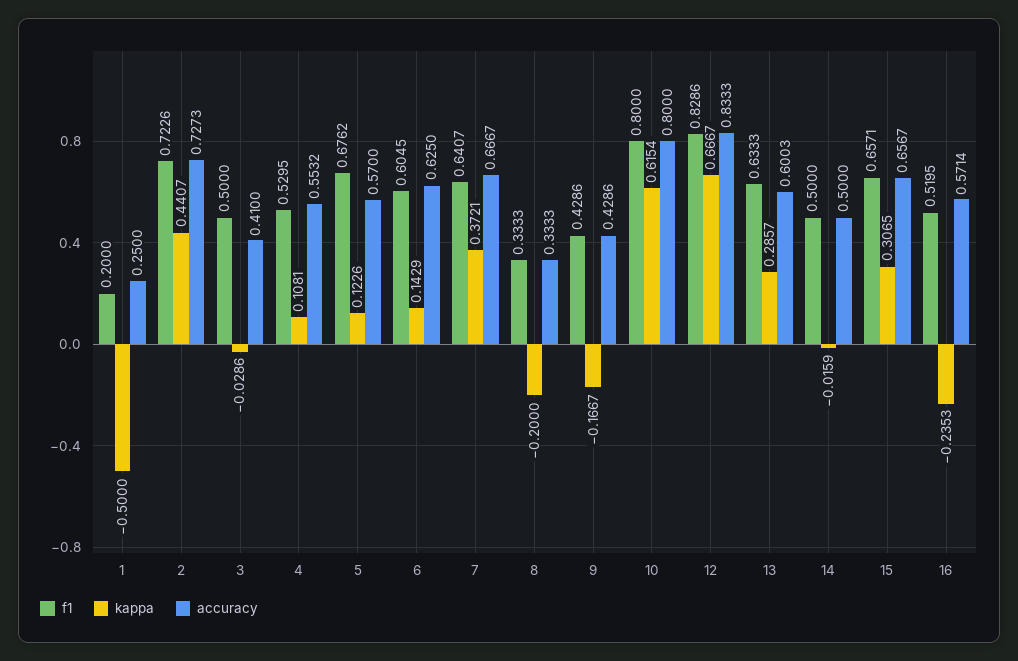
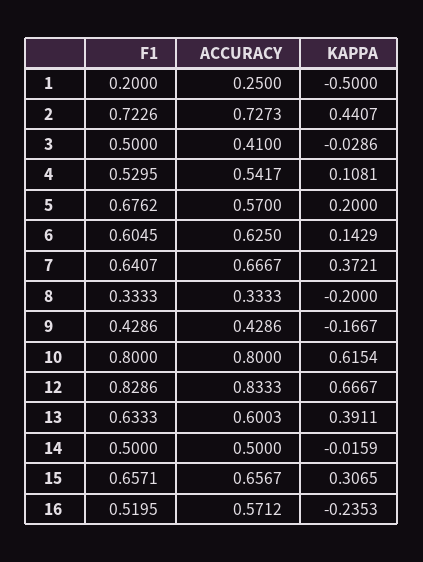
accuracy, 4: 0.5532 -> 0.5417
kappa, 5: 0.1226 -> 0.2
kappa, 13: 0.2857 -> 0.3911
accuracy, 16: 0.5714 -> 0.5712

